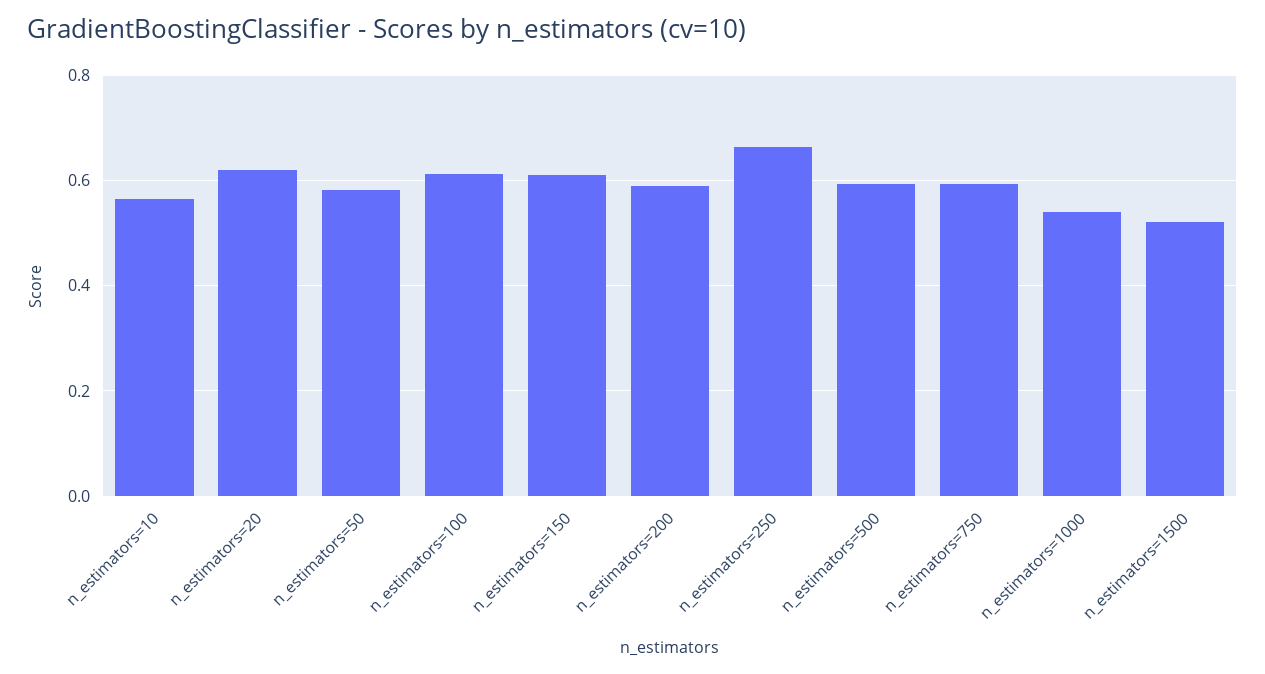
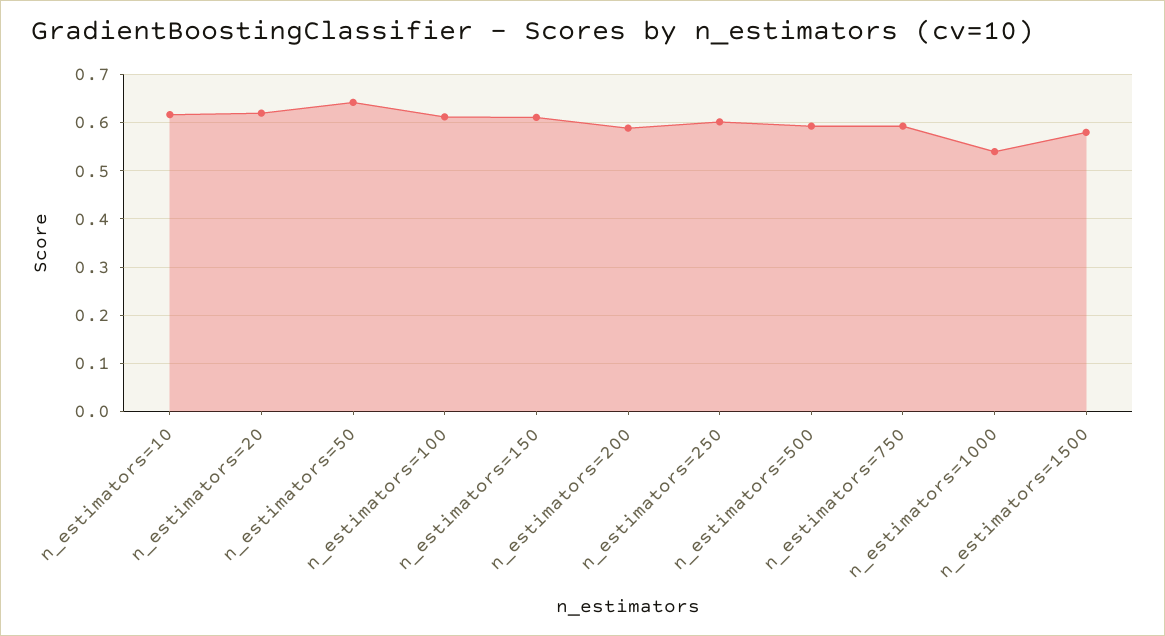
n_estimators=10: 0.56 -> 0.62
n_estimators=50: 0.58 -> 0.64
n_estimators=250: 0.66 -> 0.6
n_estimators=1500: 0.52 -> 0.58

